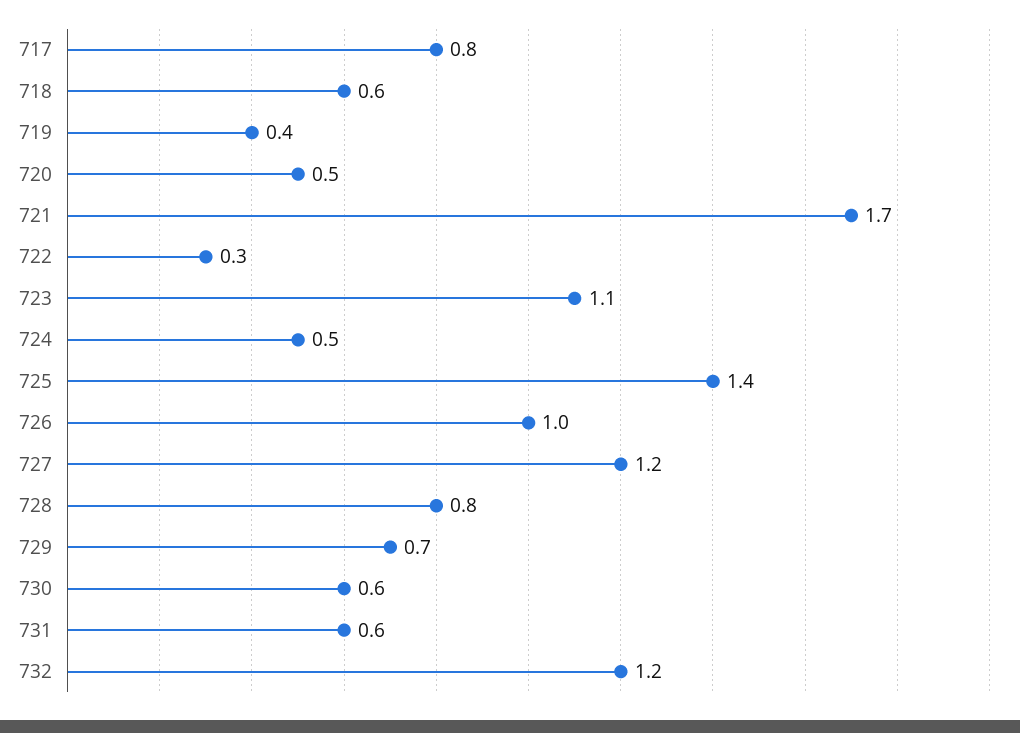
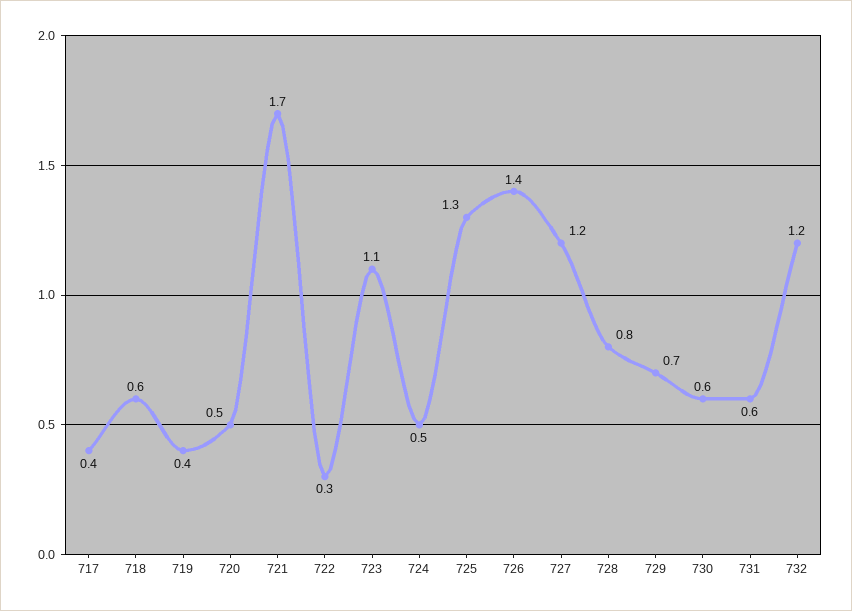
717: 0.8 -> 0.4
725: 1.4 -> 1.3
726: 1 -> 1.4

